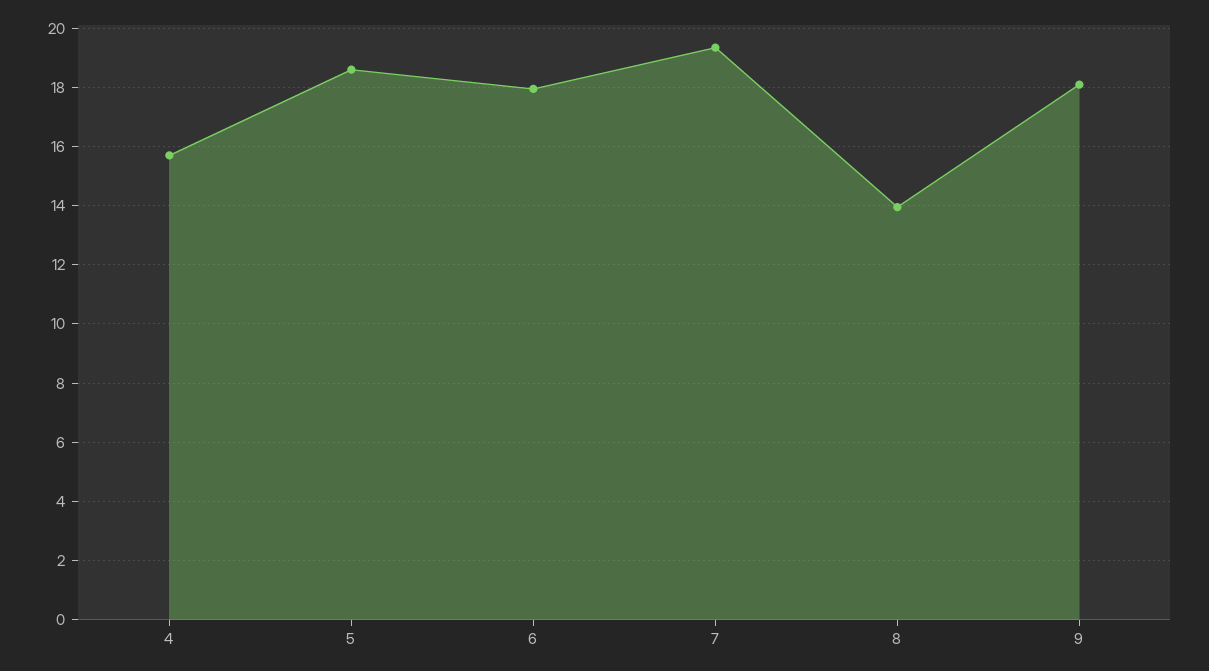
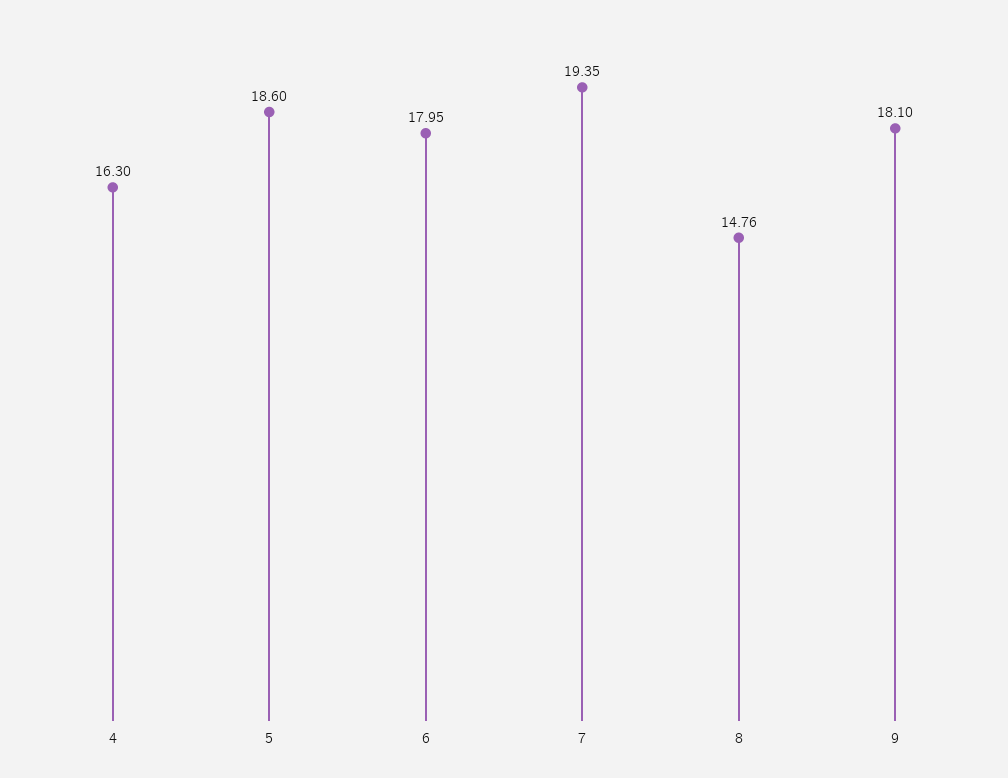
4: 15.75 -> 16.3
8: 14 -> 14.76

